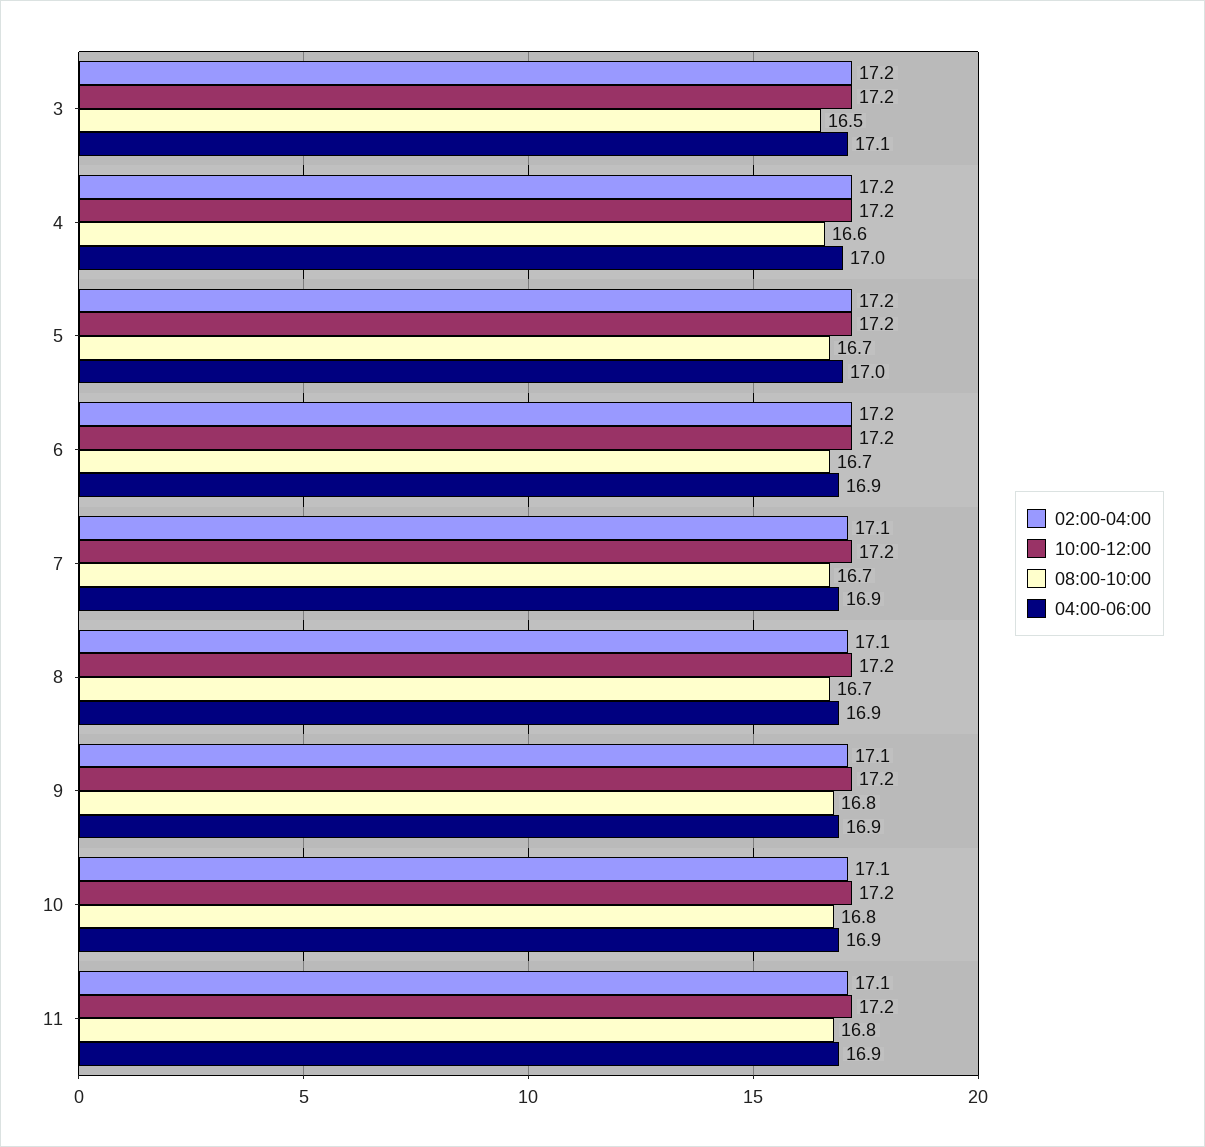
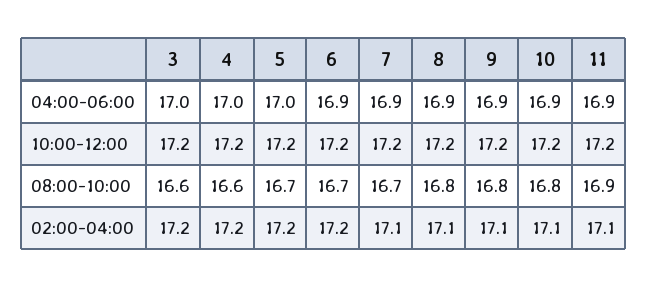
08:00-10:00, 3: 16.5 -> 16.6
04:00-06:00, 3: 17.1 -> 17
08:00-10:00, 8: 16.7 -> 16.8
08:00-10:00, 11: 16.8 -> 16.9

